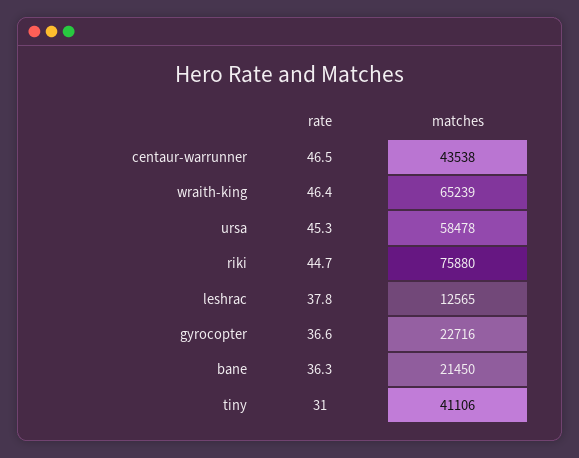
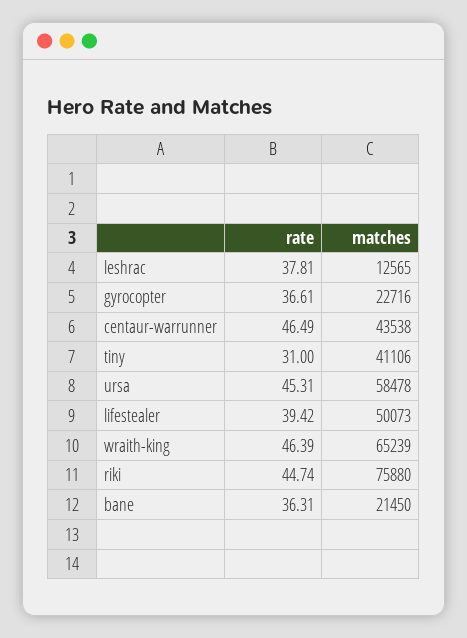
rate, lifestealer: none -> 39.42
matches, lifestealer: none -> 50073

